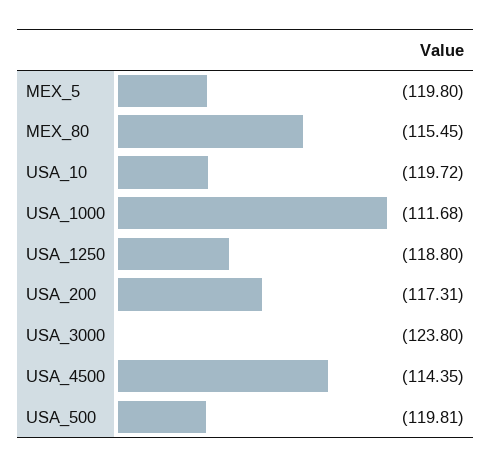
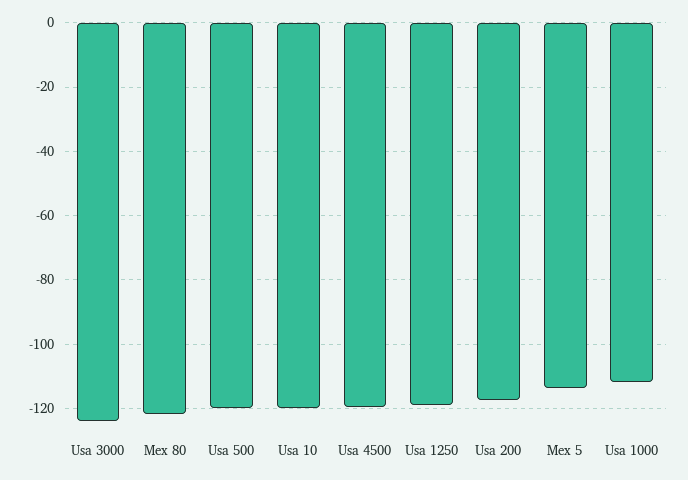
MEX_5: -119.8 -> -114
MEX_80: -115.45 -> -122
USA_4500: -114.35 -> -120

